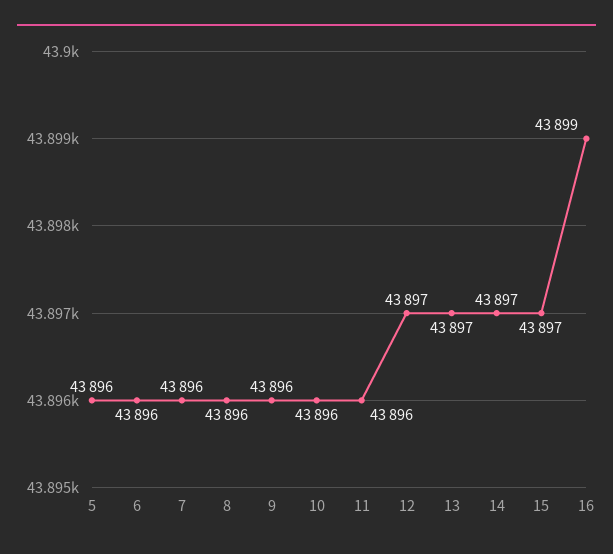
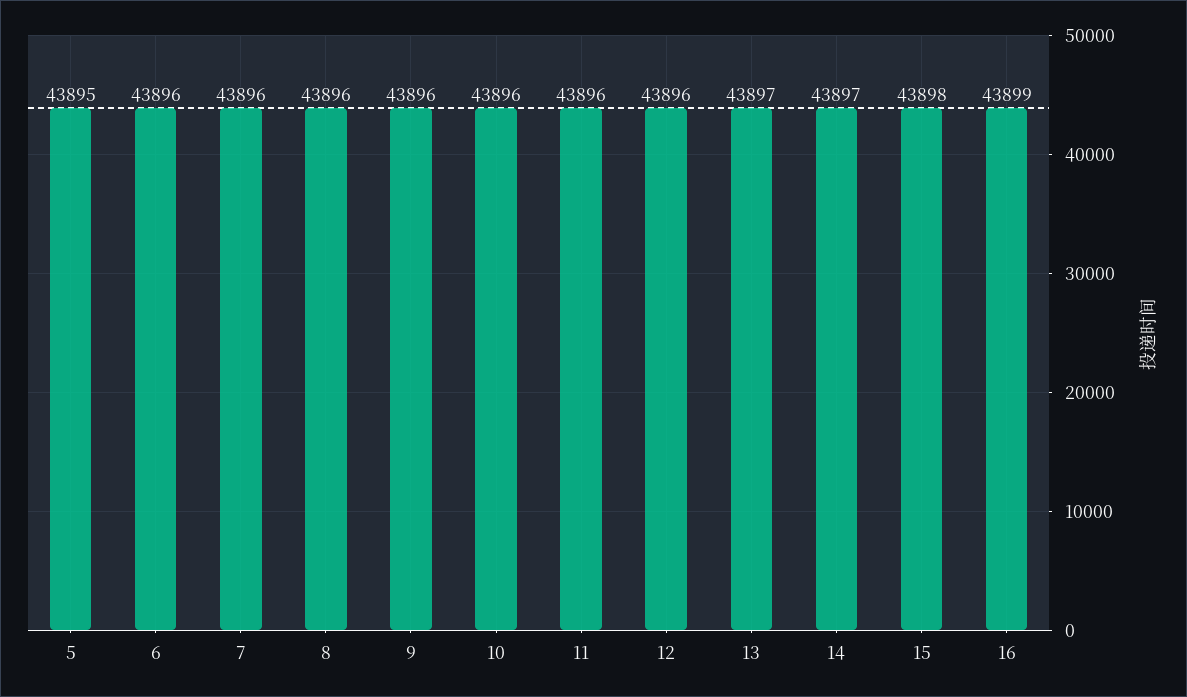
5: 43896 -> 43895
12: 43897 -> 43896
15: 43897 -> 43898

